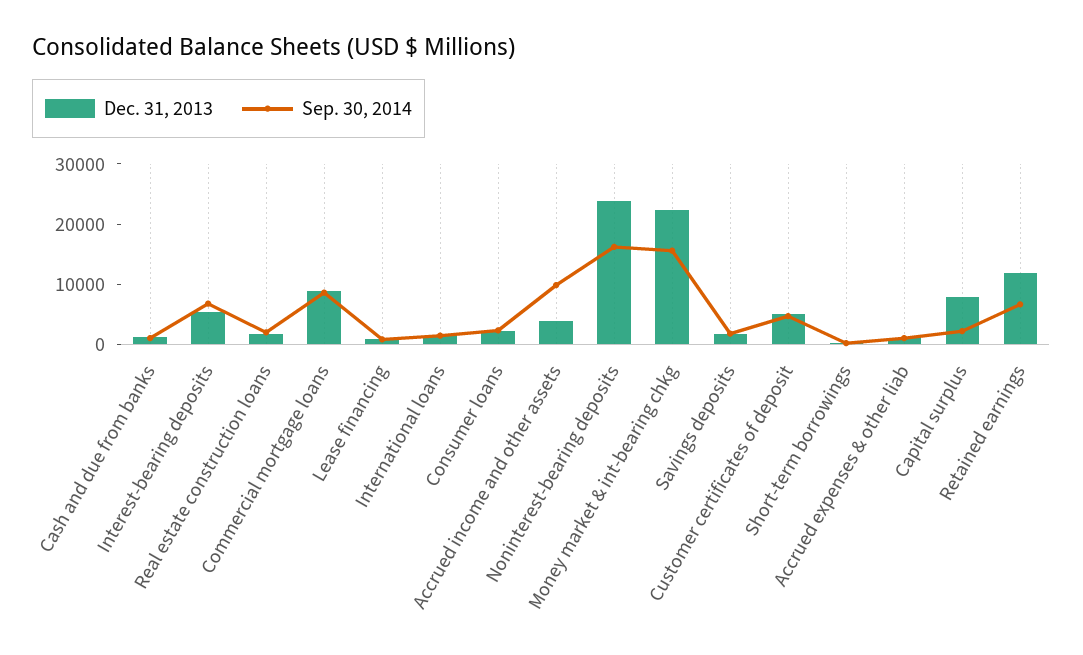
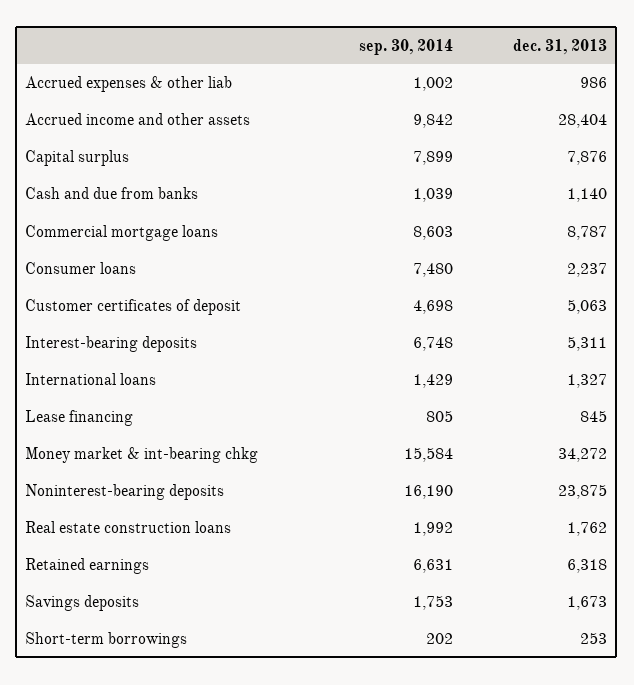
Sep. 30, 2014, Consumer loans: 2000 -> 7480
Dec. 31, 2013, Accrued income and other assets: 4000 -> 28404
Dec. 31, 2013, Money market & int-bearing chkg: 22000 -> 34272
Sep. 30, 2014, Capital surplus: 2000 -> 7899
Dec. 31, 2013, Retained earnings: 12000 -> 6318

